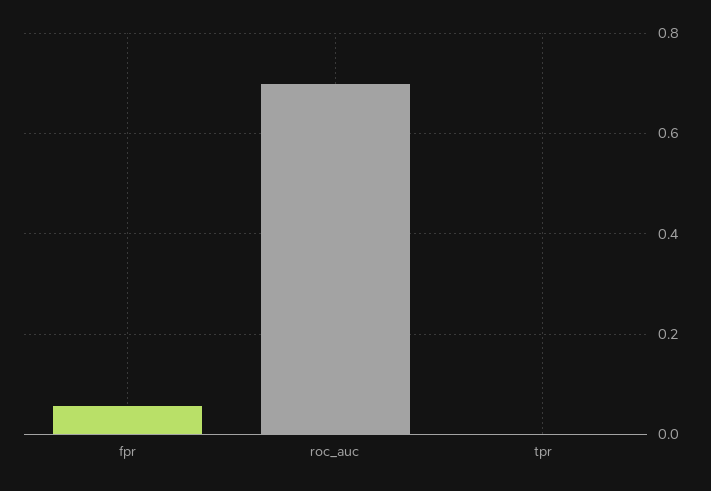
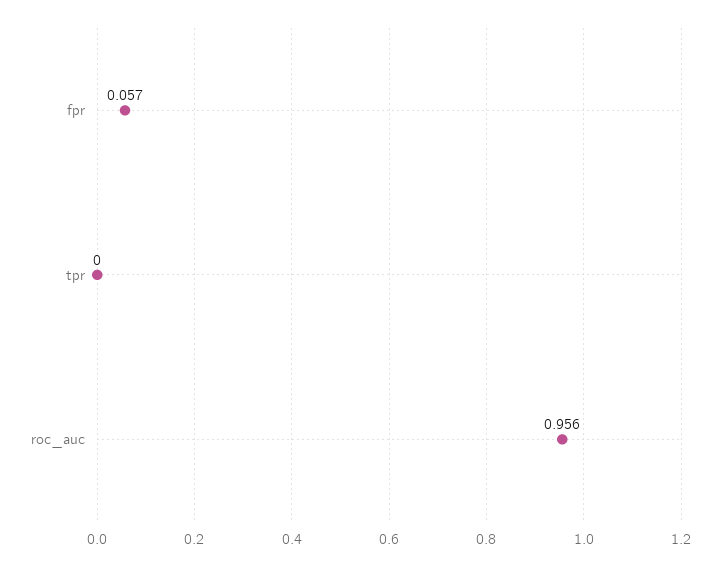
roc_auc: 0.7 -> 0.956

